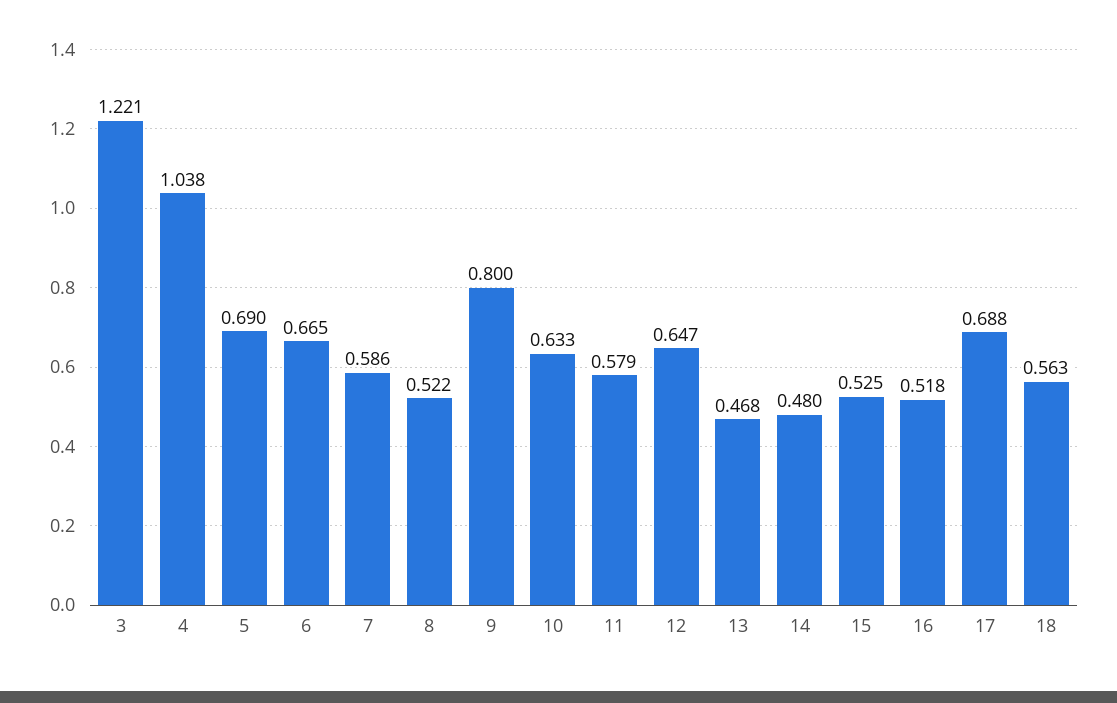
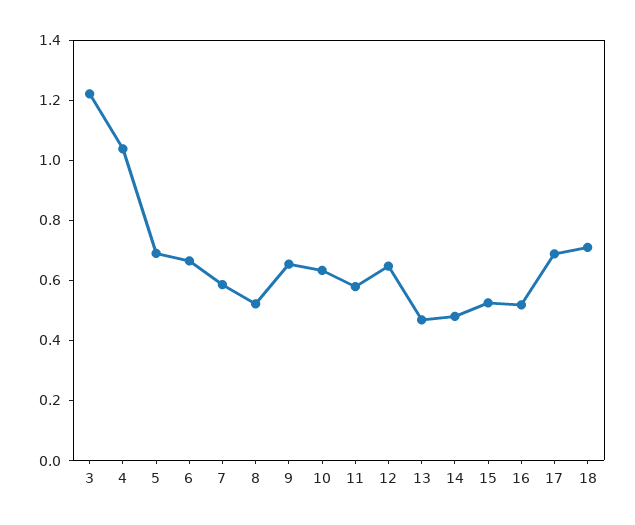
9: 0.8 -> 0.65
18: 0.563 -> 0.7

